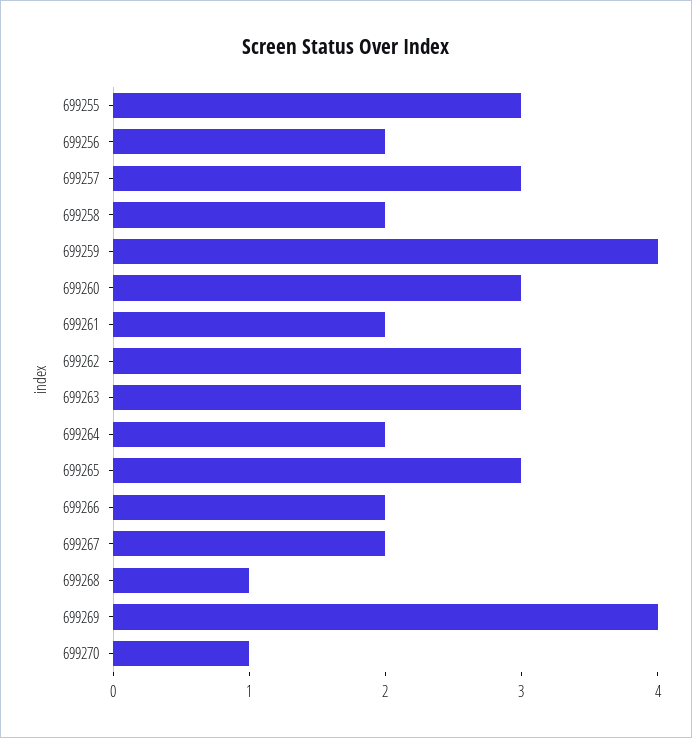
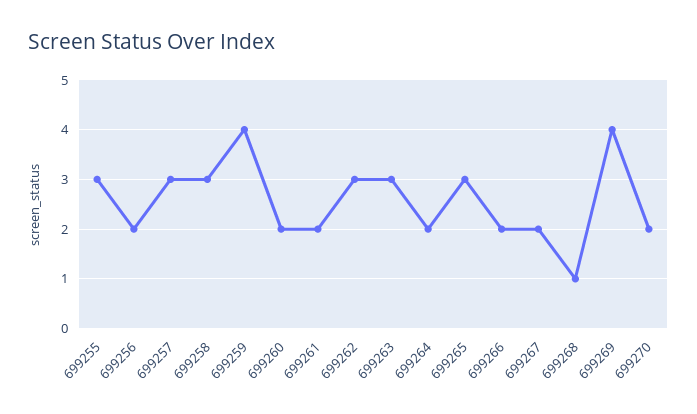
699258: 2 -> 3
699260: 3 -> 2
699270: 1 -> 2

